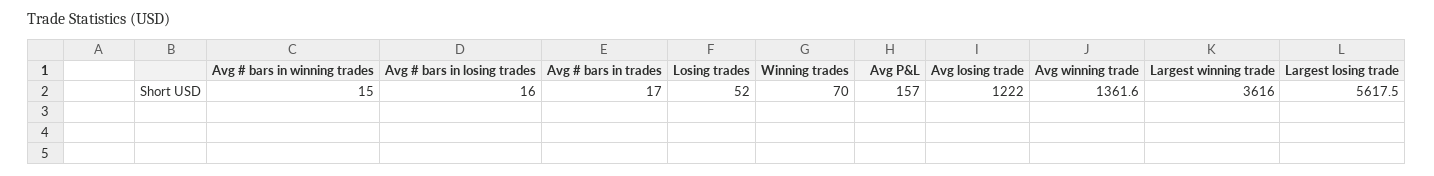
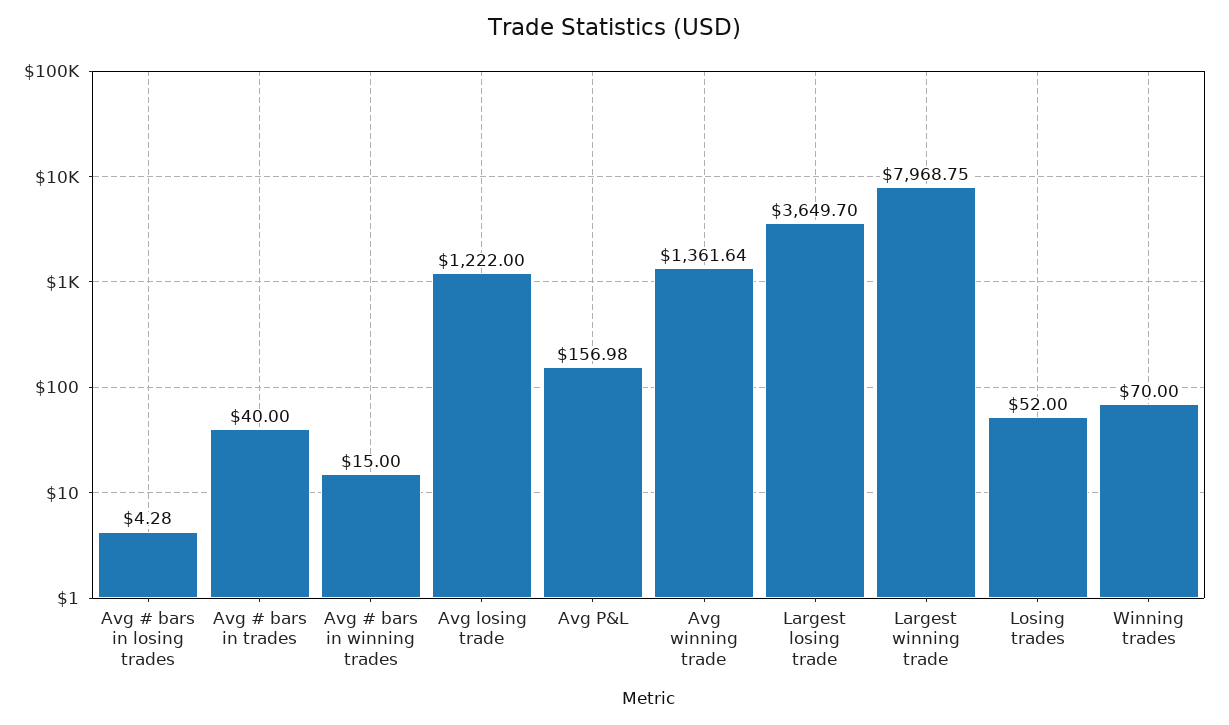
Avg # bars in losing trades: 16 -> 4.28
Avg # bars in trades: 17 -> 40
Largest winning trade: 3616 -> 7968.75
Largest losing trade: 5617.5 -> 3649.7

